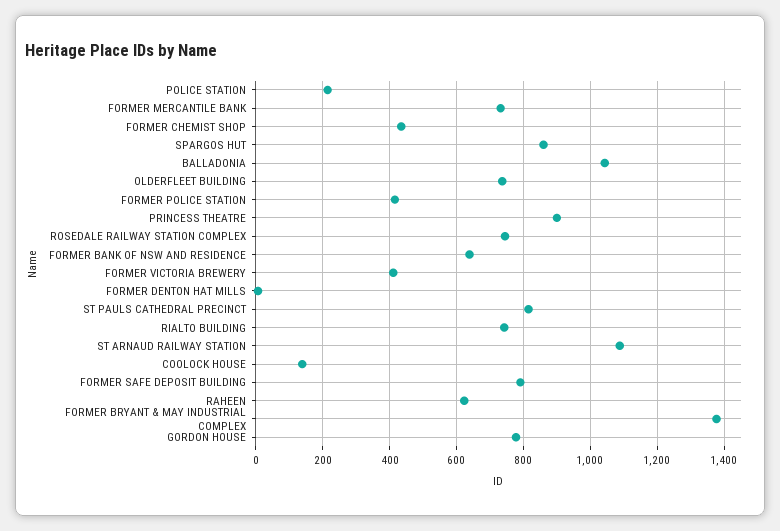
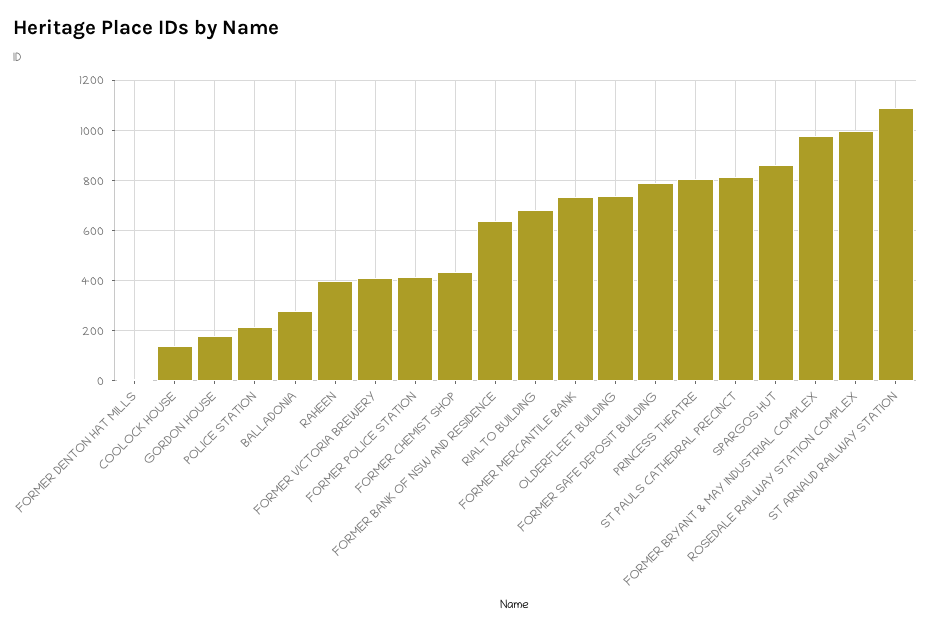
BALLADONIA: 1040 -> 275
PRINCESS THEATRE: 900 -> 800
ROSEDALE RAILWAY STATION COMPLEX: 740 -> 1000
RIALTO BUILDING: 740 -> 675
RAHEEN: 620 -> 400
FORMER BRYANT & MAY INDUSTRIAL COMPLEX: 1380 -> 975
GORDON HOUSE: 780 -> 175

